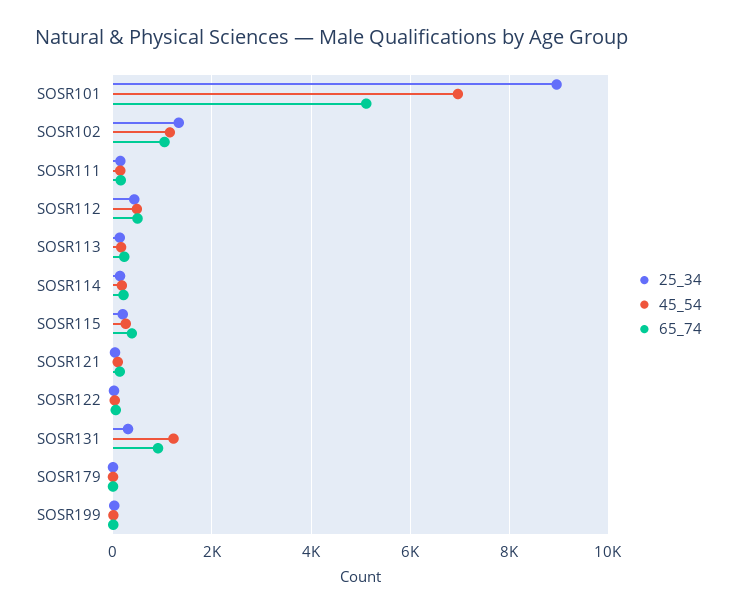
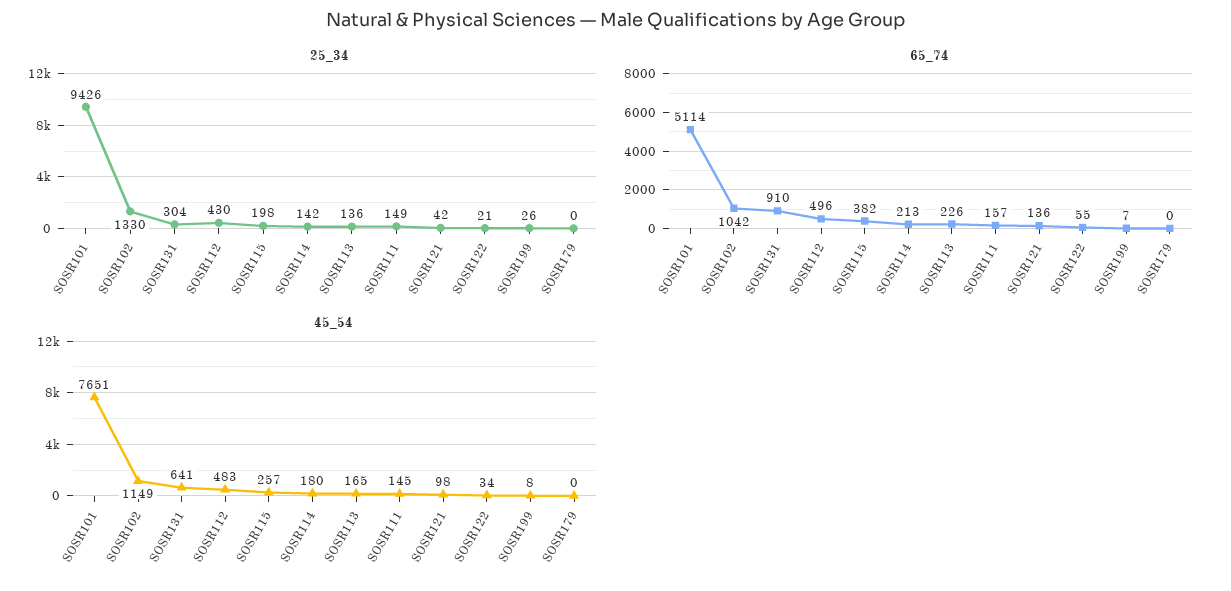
25_34, SOSR101: 9000 -> 9426
45_54, SOSR101: 7000 -> 7651
45_54, SOSR131: 1200 -> 641

